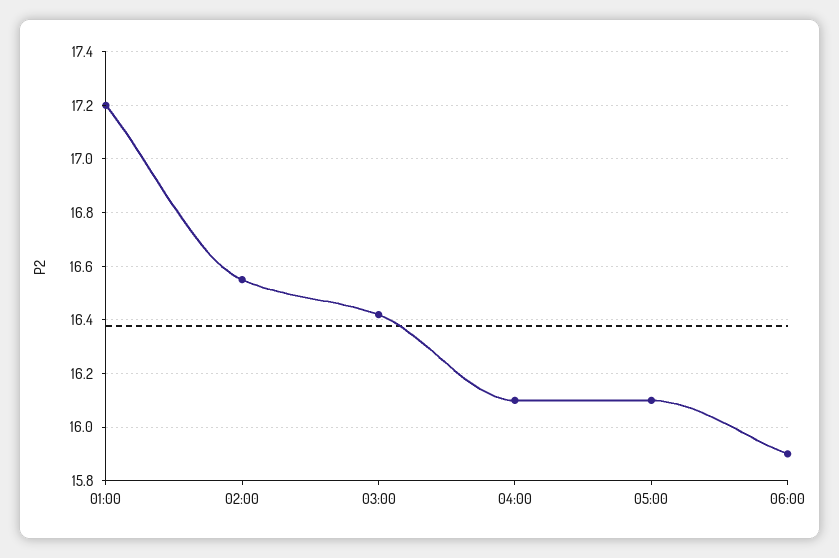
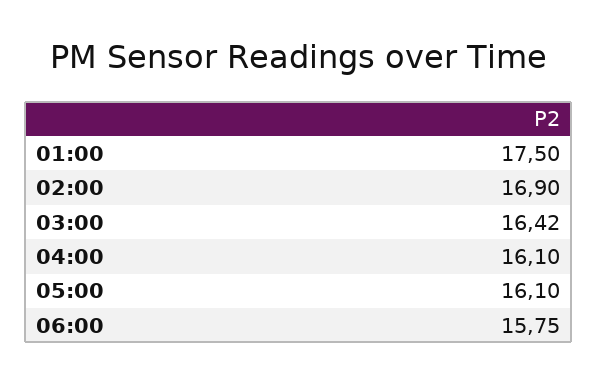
01:00: 17.2 -> 17.5
02:00: 16.55 -> 16.9
06:00: 15.9 -> 15.75

